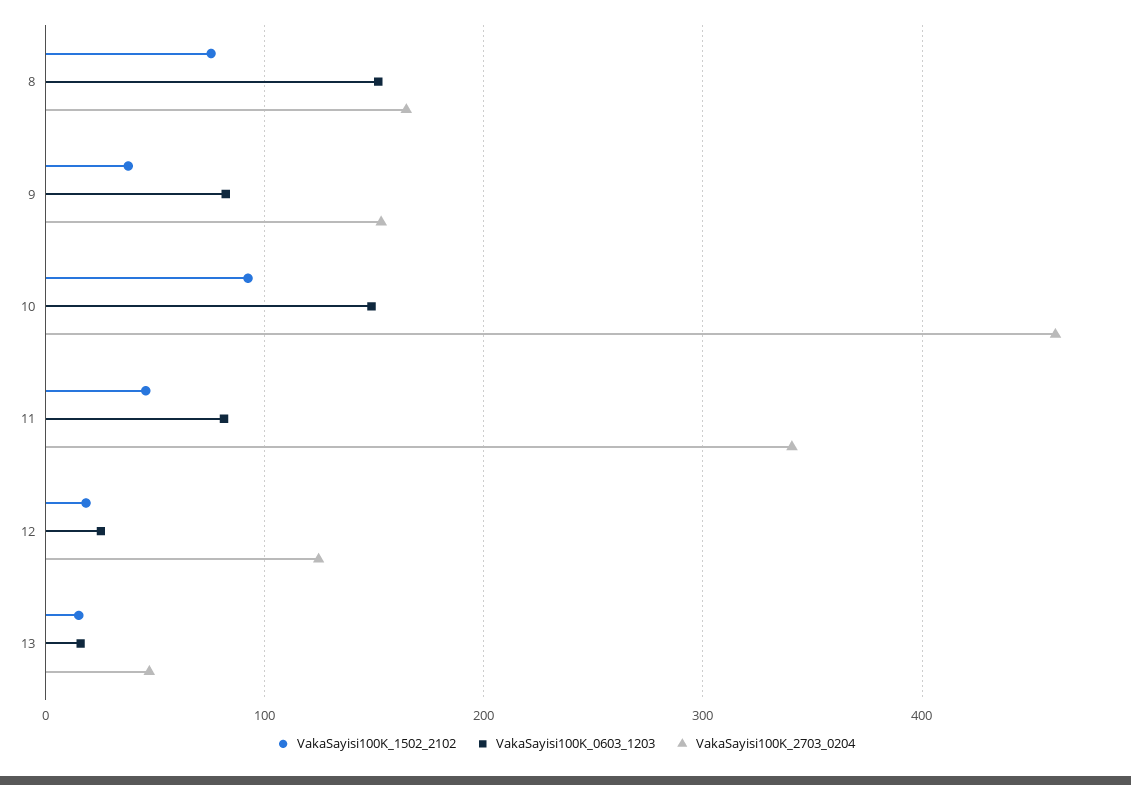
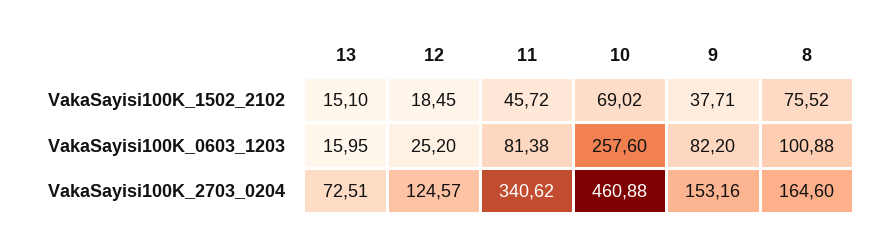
VakaSayisi100K_0603_1203, 8: 150 -> 100.88
VakaSayisi100K_1502_2102, 10: 90 -> 69.02
VakaSayisi100K_0603_1203, 10: 150 -> 257.6
VakaSayisi100K_2703_0204, 13: 50 -> 72.51

